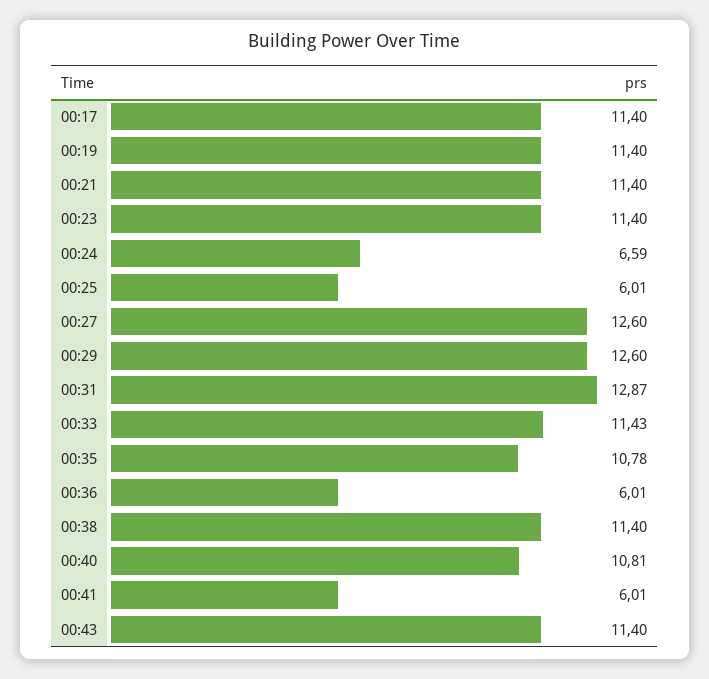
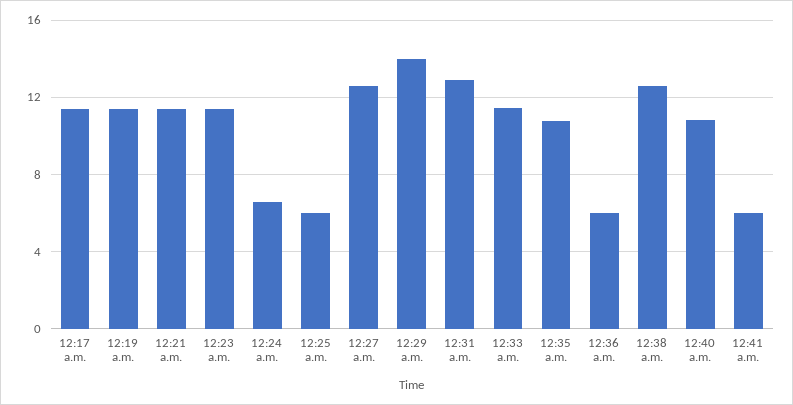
00:29: 12.6 -> 14
00:38: 11.4 -> 12.5
00:43: 11.4 -> none

